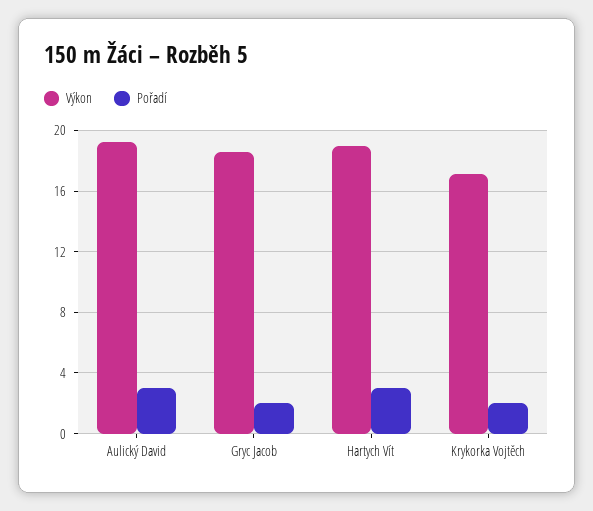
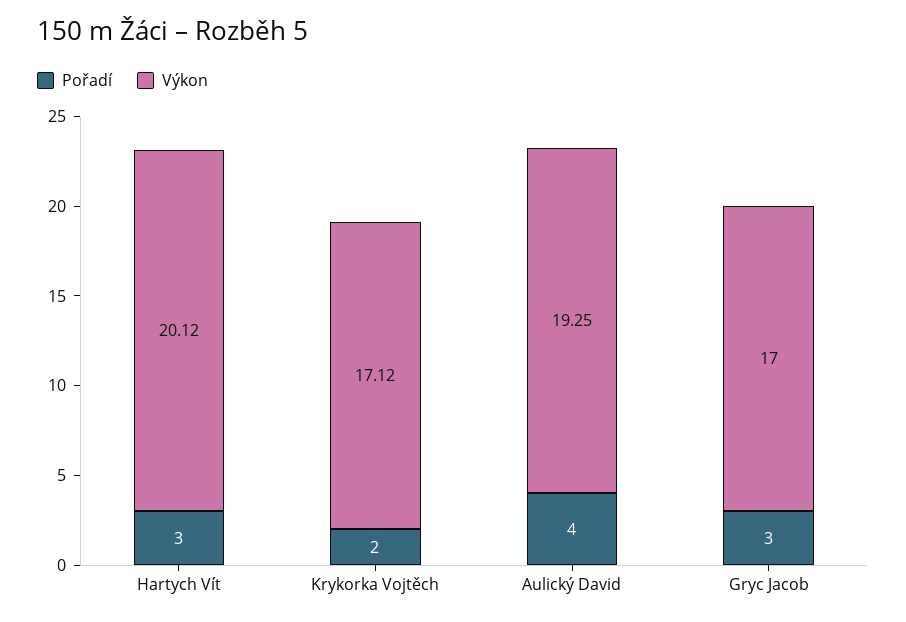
Pořadí, Aulický David: 3 -> 4
Výkon, Gryc Jacob: 18.5 -> 17
Pořadí, Gryc Jacob: 2 -> 3
Výkon, Hartych Vít: 19 -> 20.12

